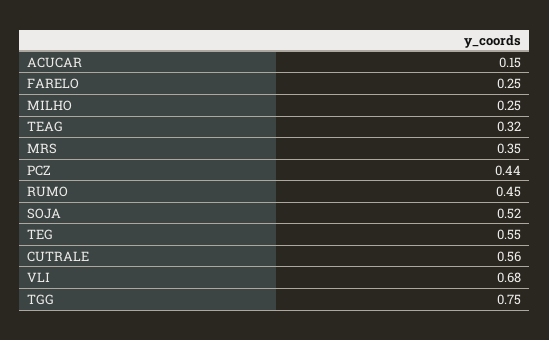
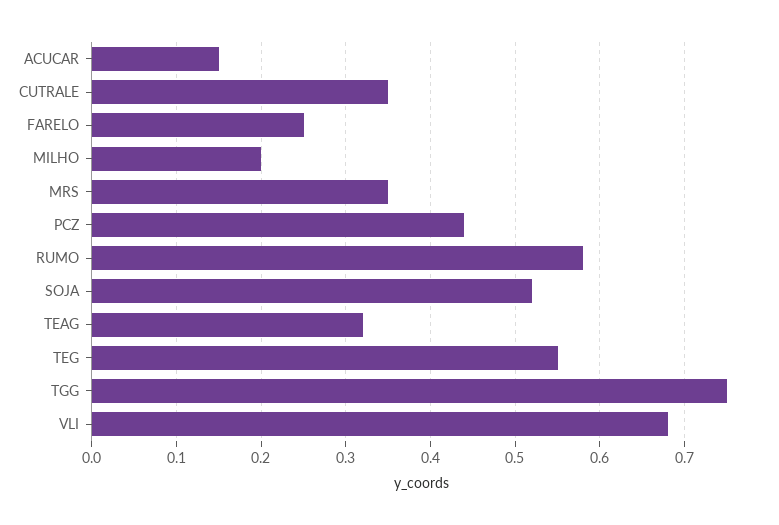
MILHO: 0.25 -> 0.2
RUMO: 0.45 -> 0.58
CUTRALE: 0.56 -> 0.35

